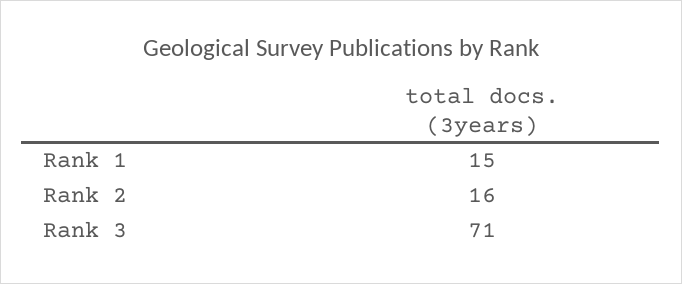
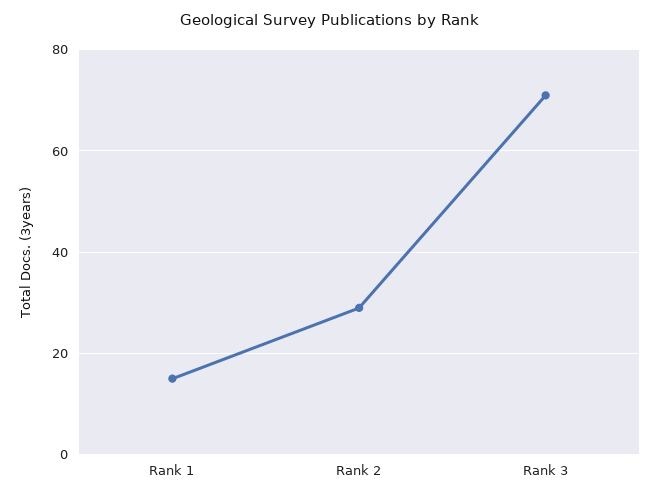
Rank 2: 16 -> 30

